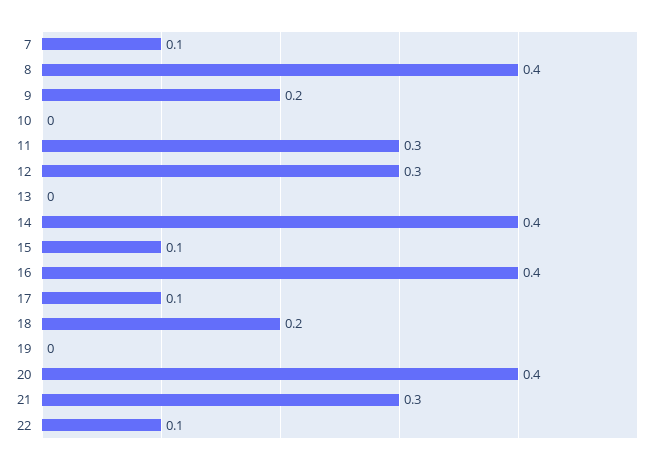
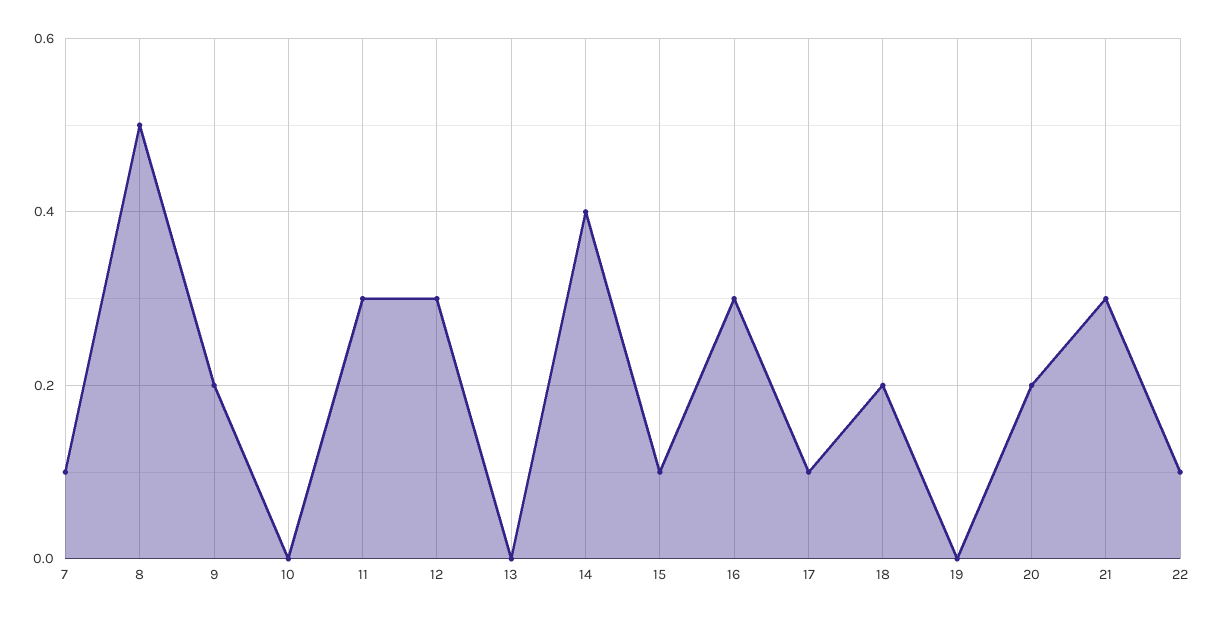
8: 0.4 -> 0.5
16: 0.4 -> 0.3
20: 0.4 -> 0.2

